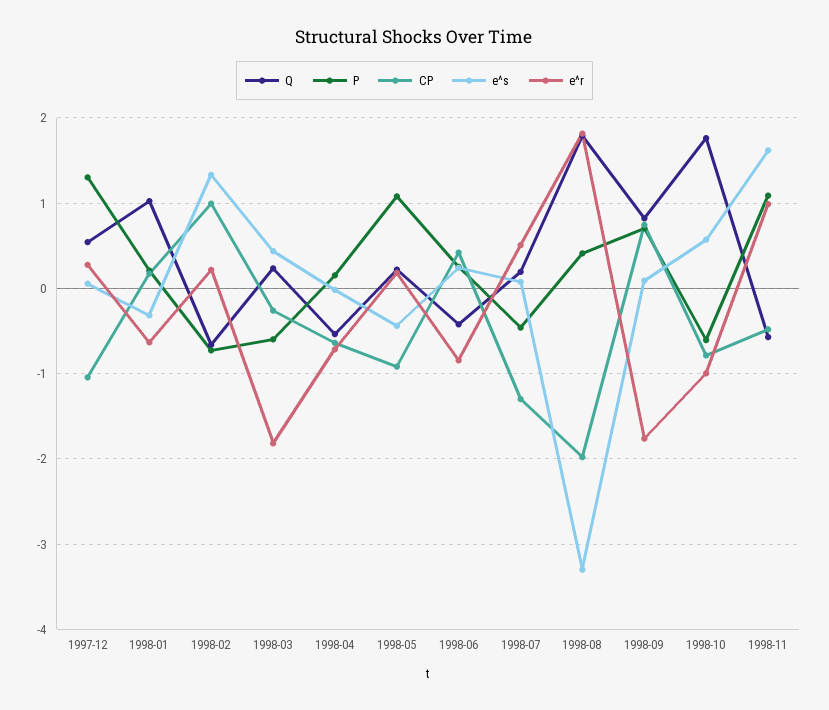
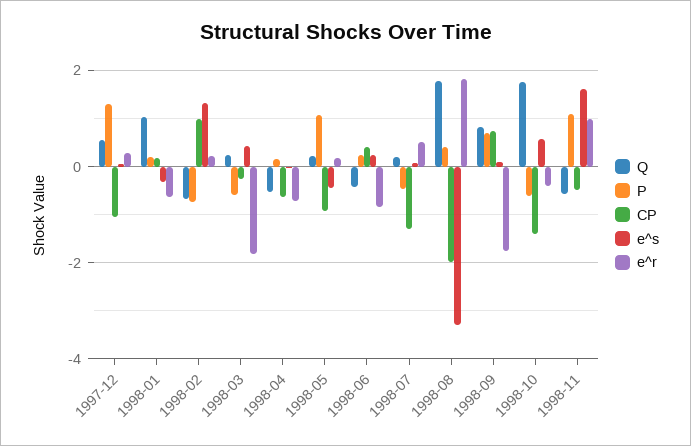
CP, 1998-10: -0.8 -> -1.4
e^r, 1998-10: -1 -> -0.4

